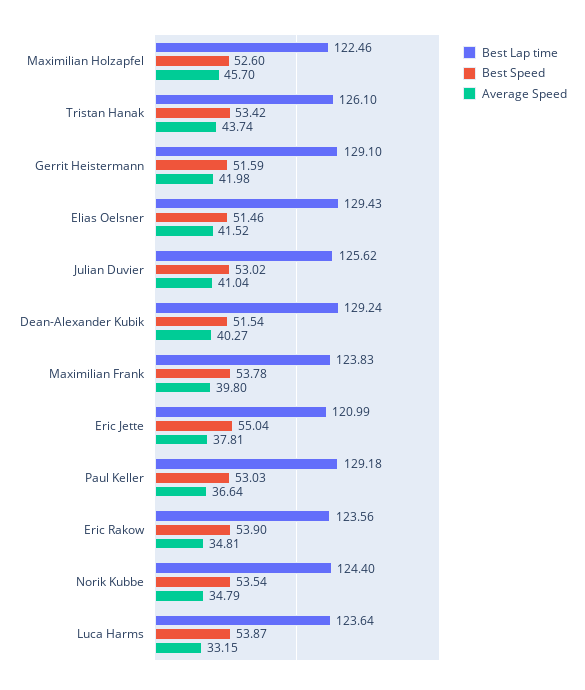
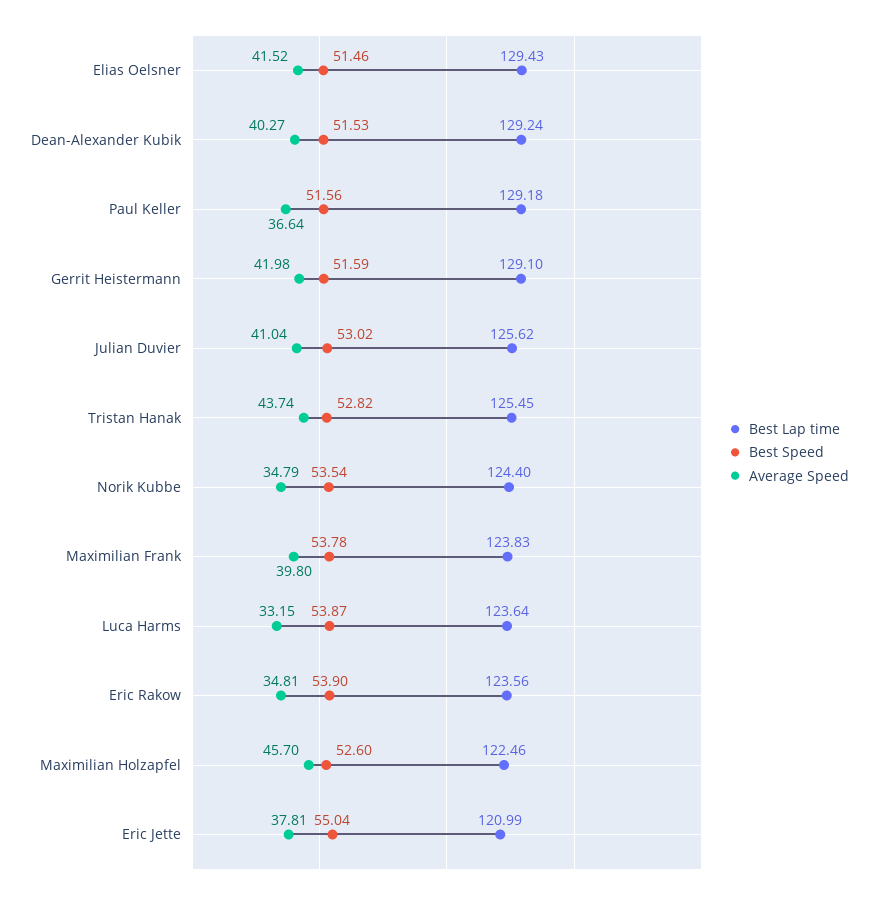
Best Lap time, Tristan Hanak: 126.1 -> 125.45
Best Speed, Tristan Hanak: 53.42 -> 52.82
Best Speed, Dean-Alexander Kubik: 51.54 -> 51.53
Best Speed, Paul Keller: 53.03 -> 51.56

